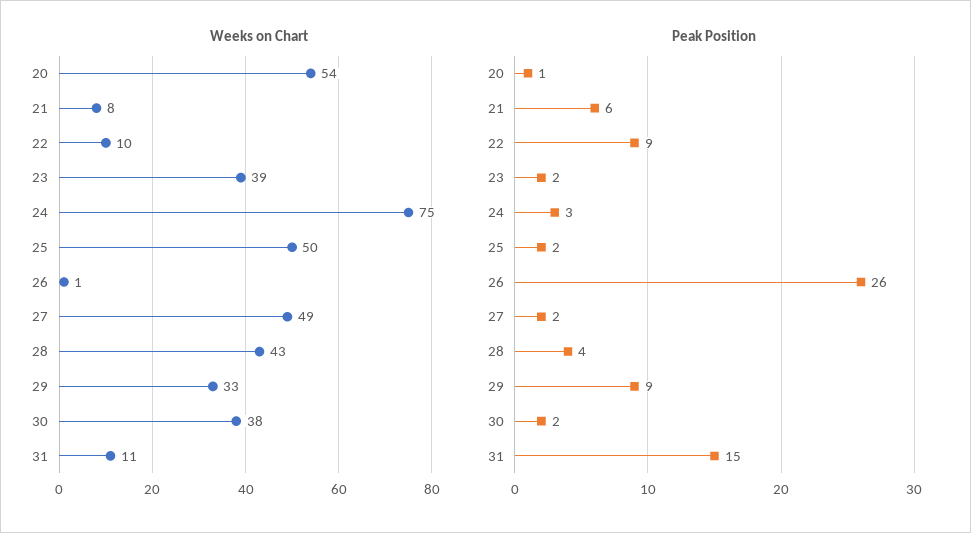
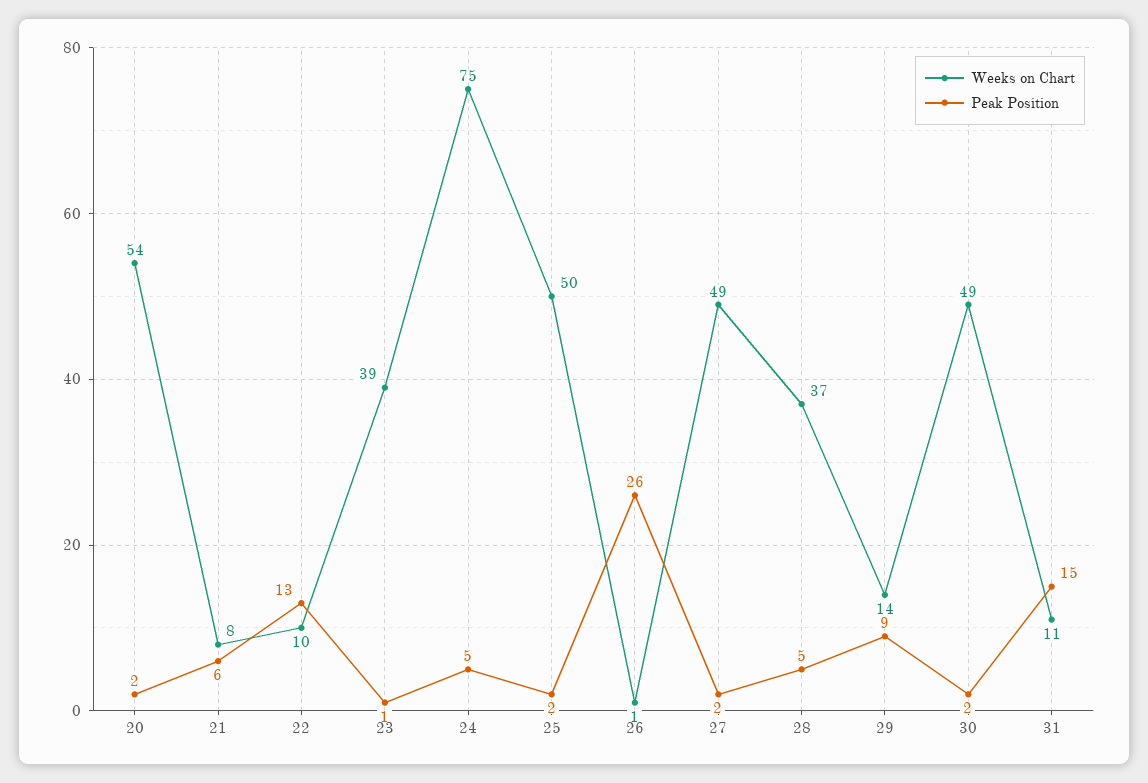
Weeks on Chart, 28: 43 -> 37
Weeks on Chart, 29: 33 -> 14
Weeks on Chart, 30: 38 -> 49
Peak Position, 20: 1 -> 2
Peak Position, 22: 9 -> 13
Peak Position, 23: 2 -> 1
Peak Position, 24: 3 -> 5
Peak Position, 28: 4 -> 5

